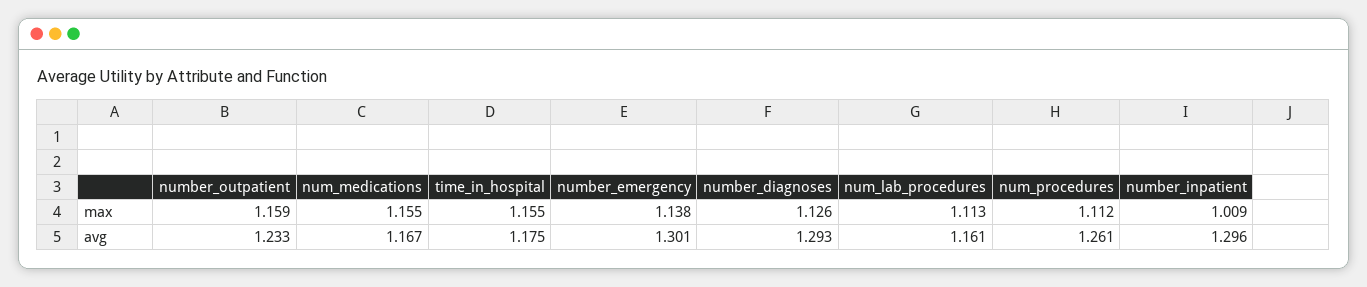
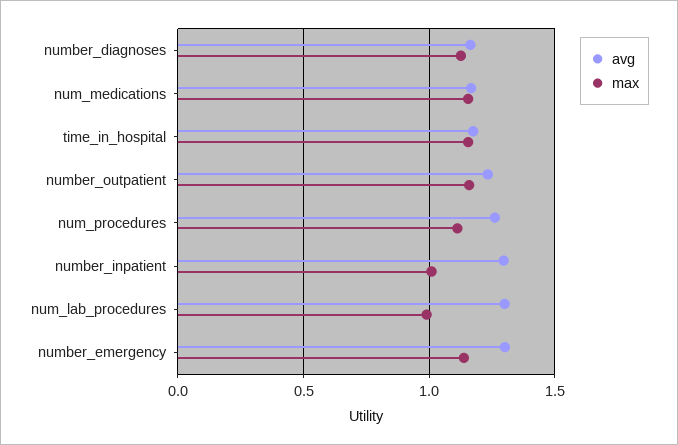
max, num_lab_procedures: 1.113 -> 1
avg, number_diagnoses: 1.293 -> 1.15
avg, num_lab_procedures: 1.161 -> 1.3

